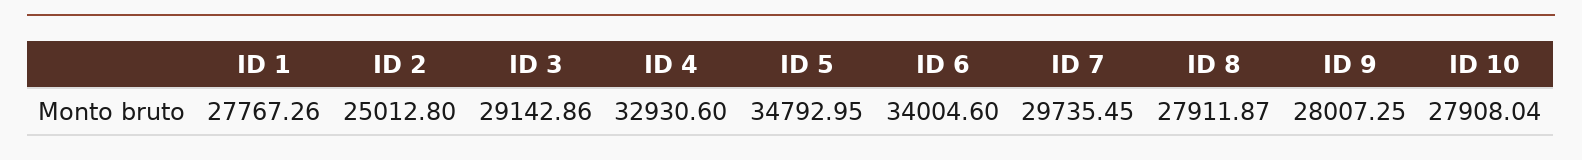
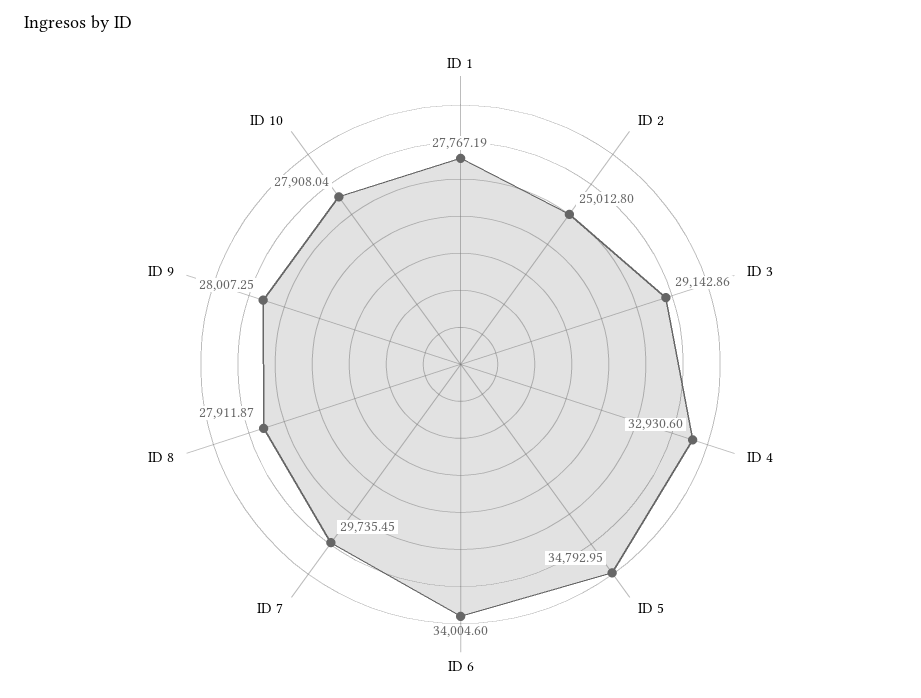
ID 1: 27767.26 -> 27767.19

